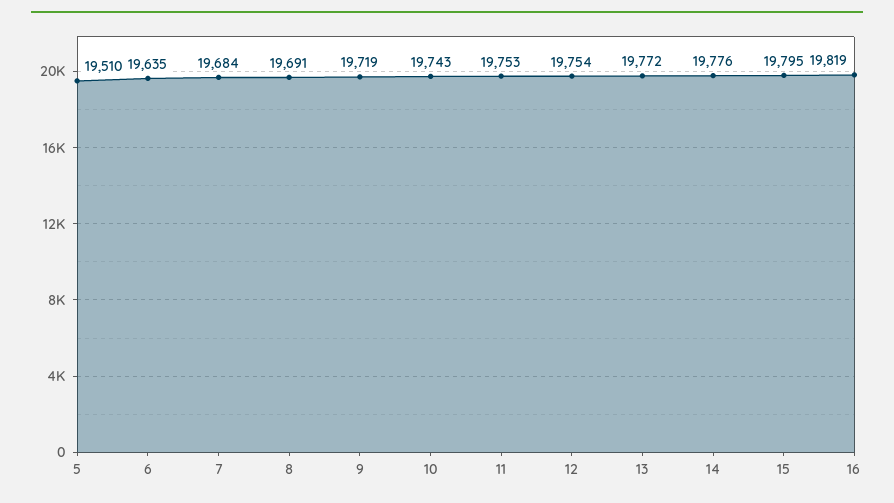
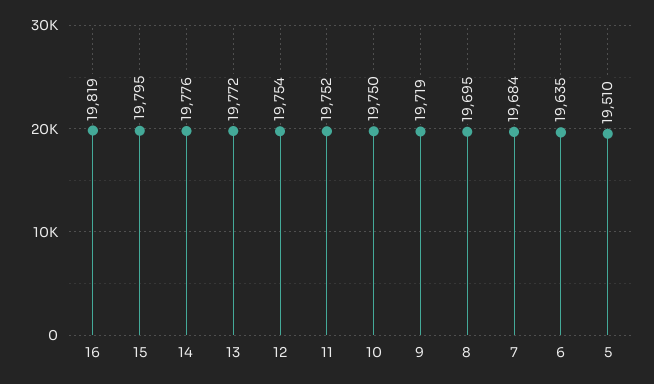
8: 19691 -> 19695
10: 19743 -> 19750
11: 19753 -> 19752

